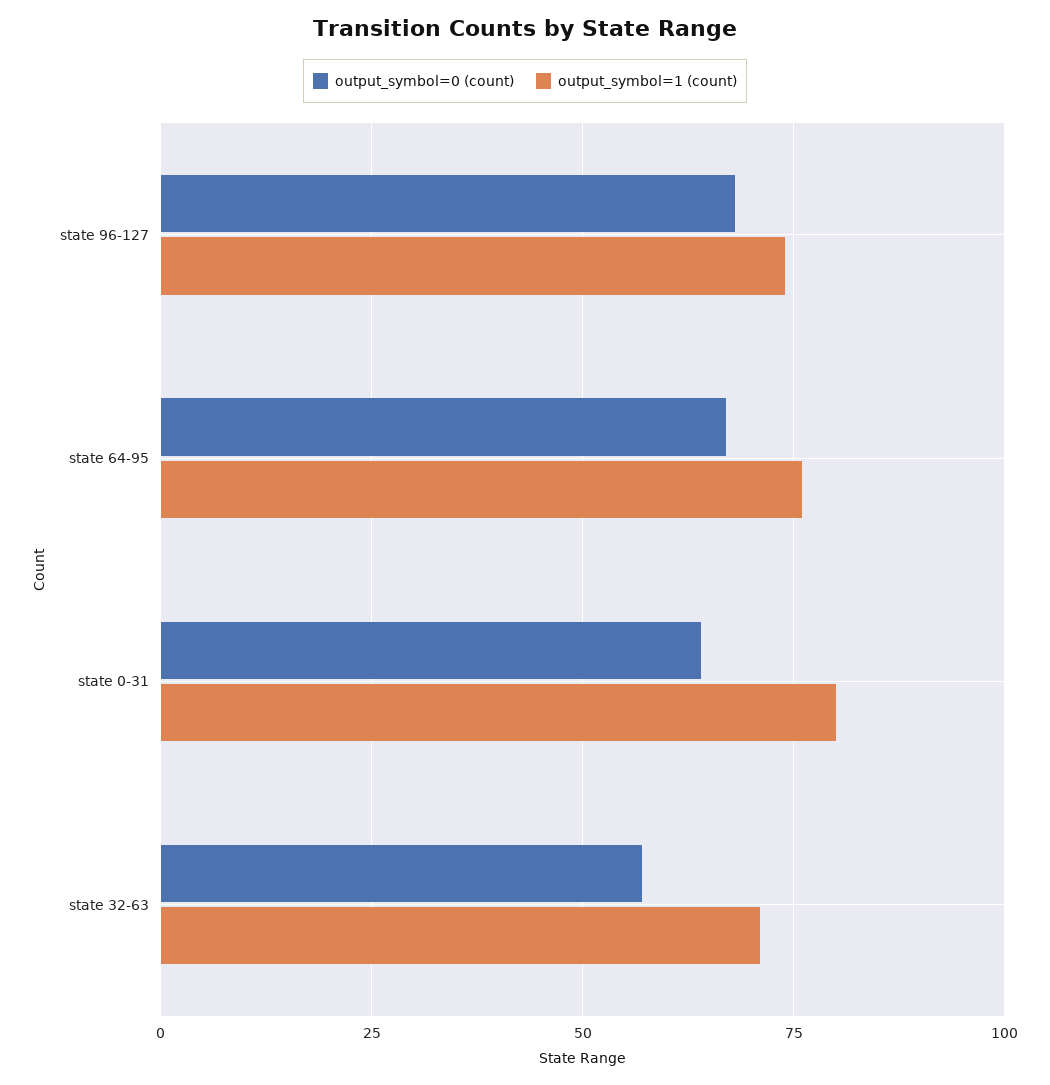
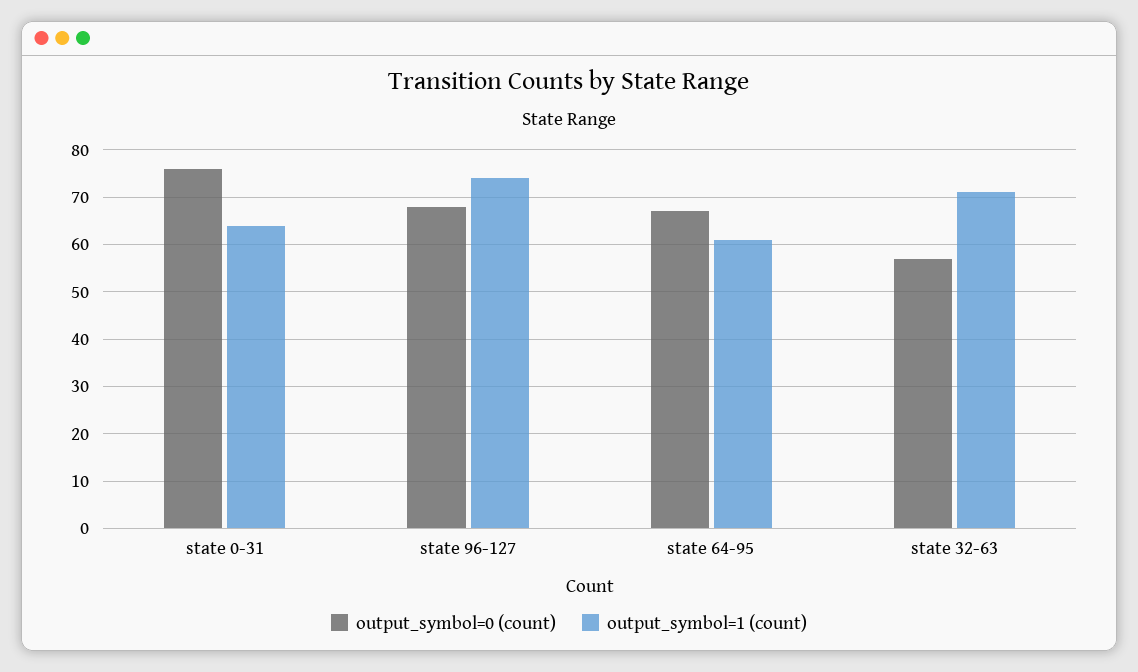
output_symbol=1 (count), state 64-95: 75 -> 60
output_symbol=0 (count), state 0-31: 65 -> 75
output_symbol=1 (count), state 0-31: 80 -> 65

